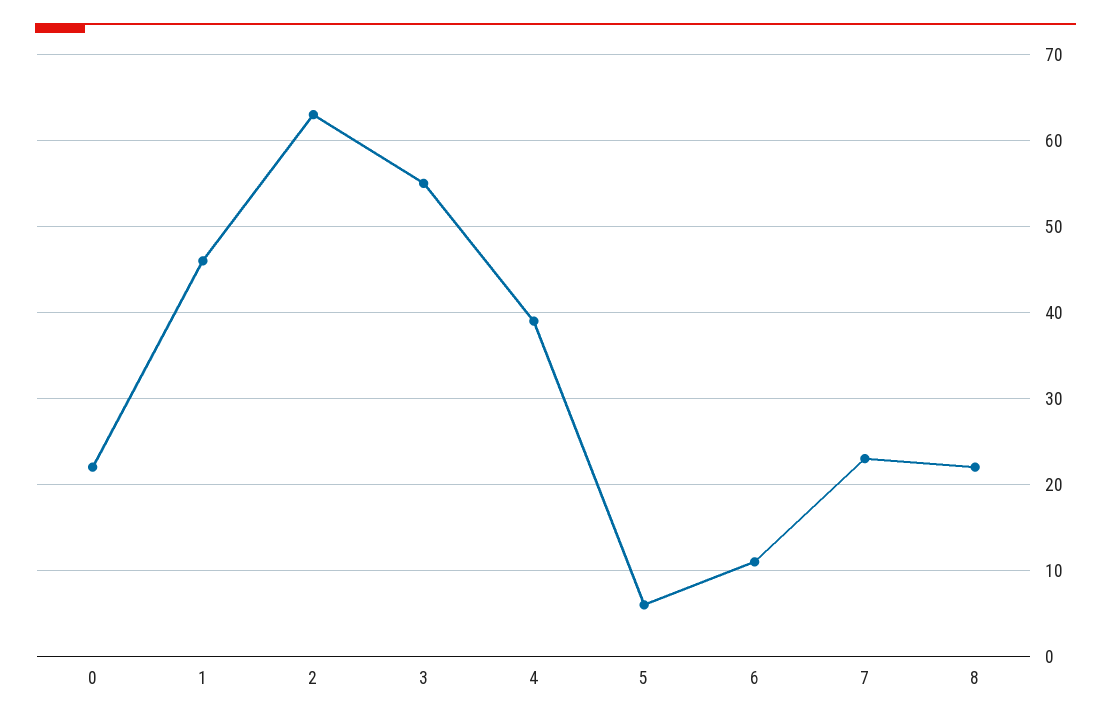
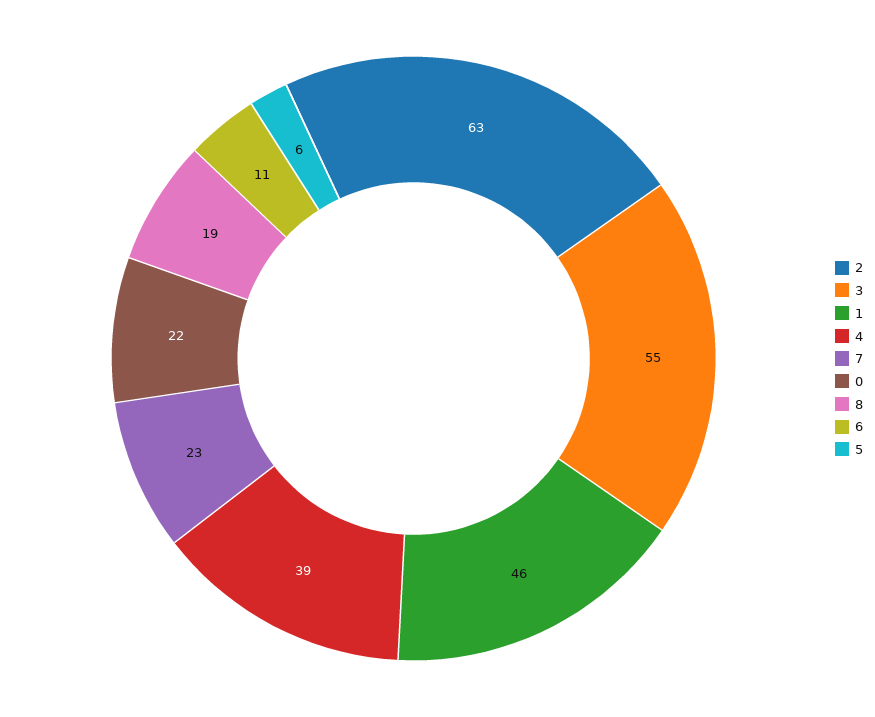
8: 22 -> 19

